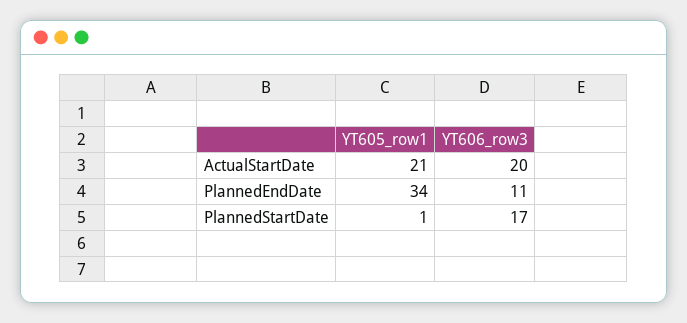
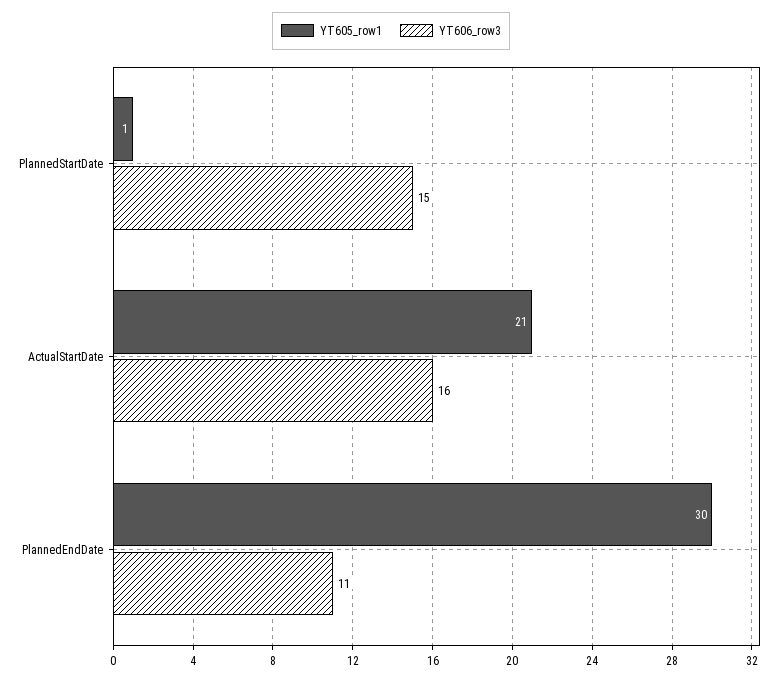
YT606_row3, ActualStartDate: 20 -> 16
YT605_row1, PlannedEndDate: 34 -> 30
YT606_row3, PlannedStartDate: 17 -> 15

